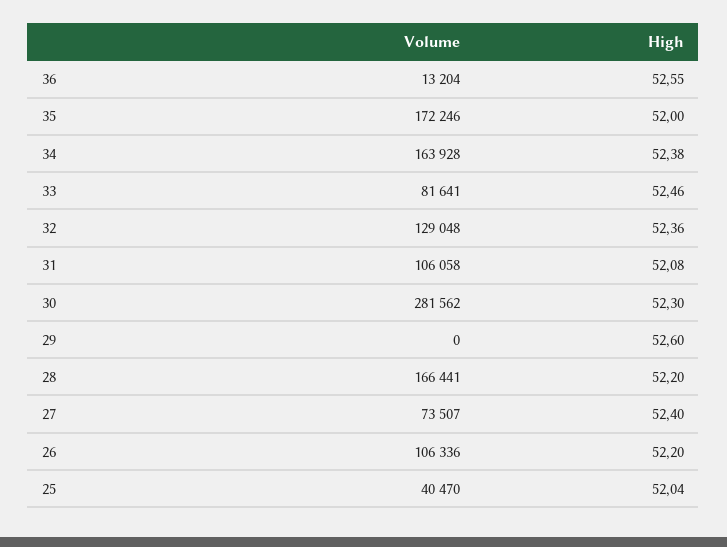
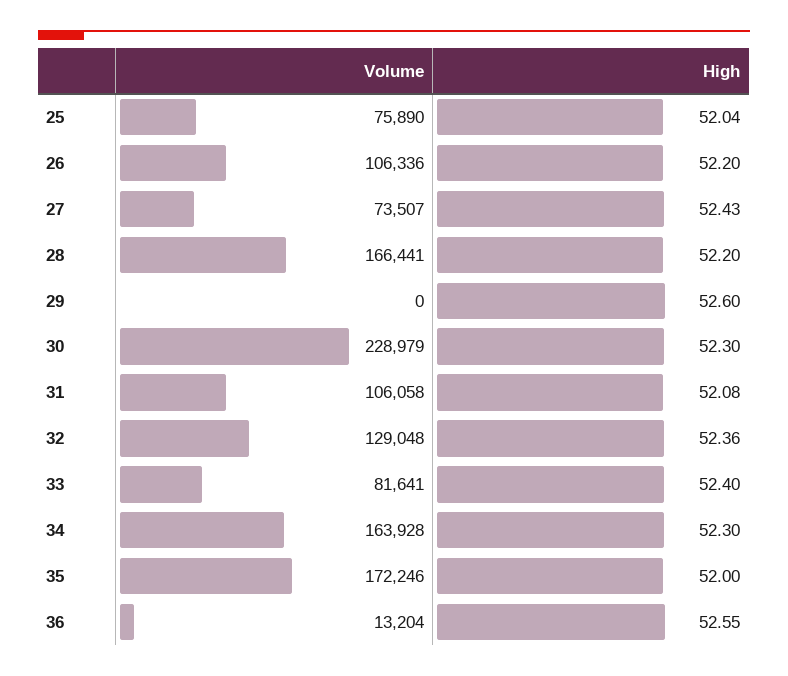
High, 34: 52.38 -> 52.3
High, 33: 52.46 -> 52.4
Volume, 30: 281562 -> 228979
High, 27: 52.4 -> 52.43
Volume, 25: 40470 -> 75890

